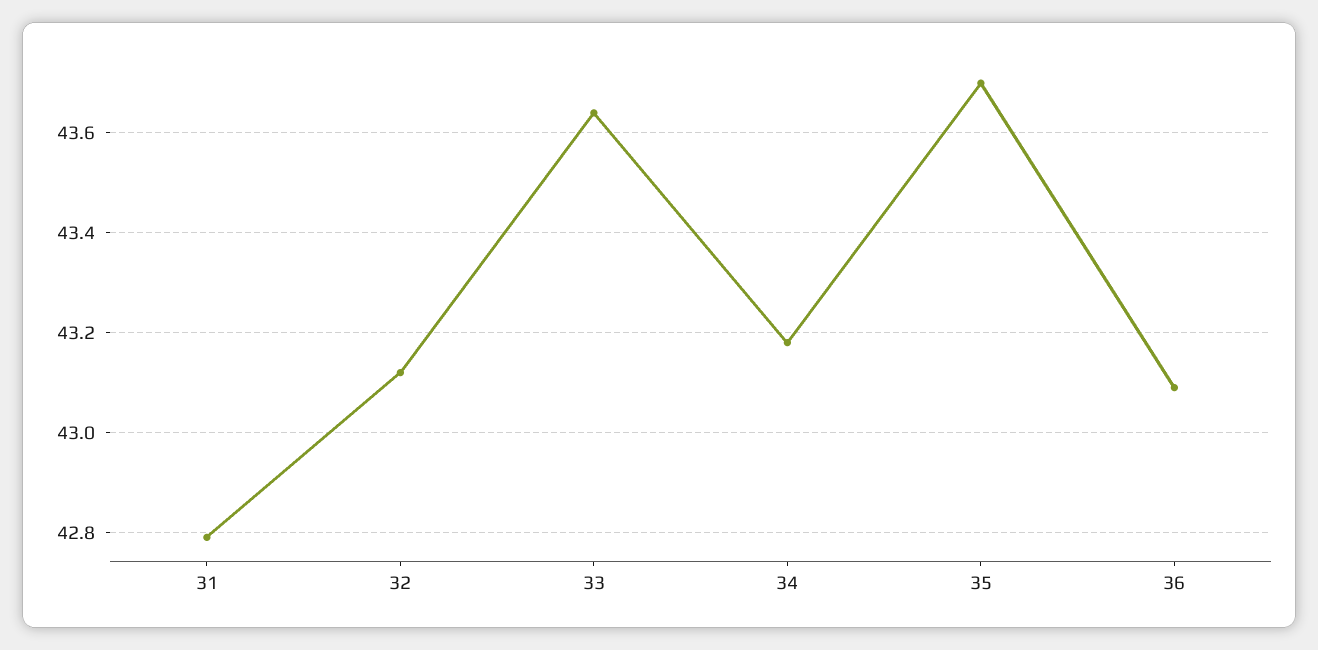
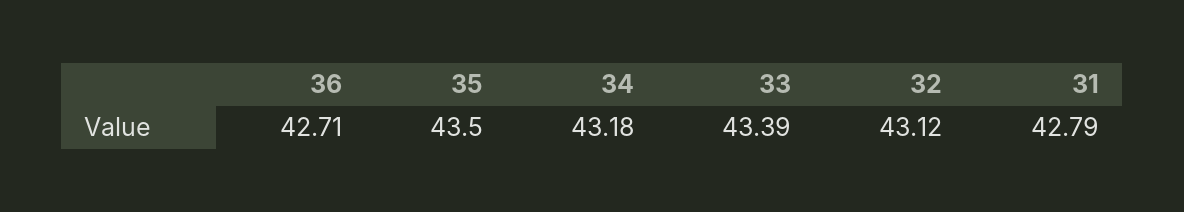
33: 43.65 -> 43.39
35: 43.7 -> 43.5
36: 43.1 -> 42.71

